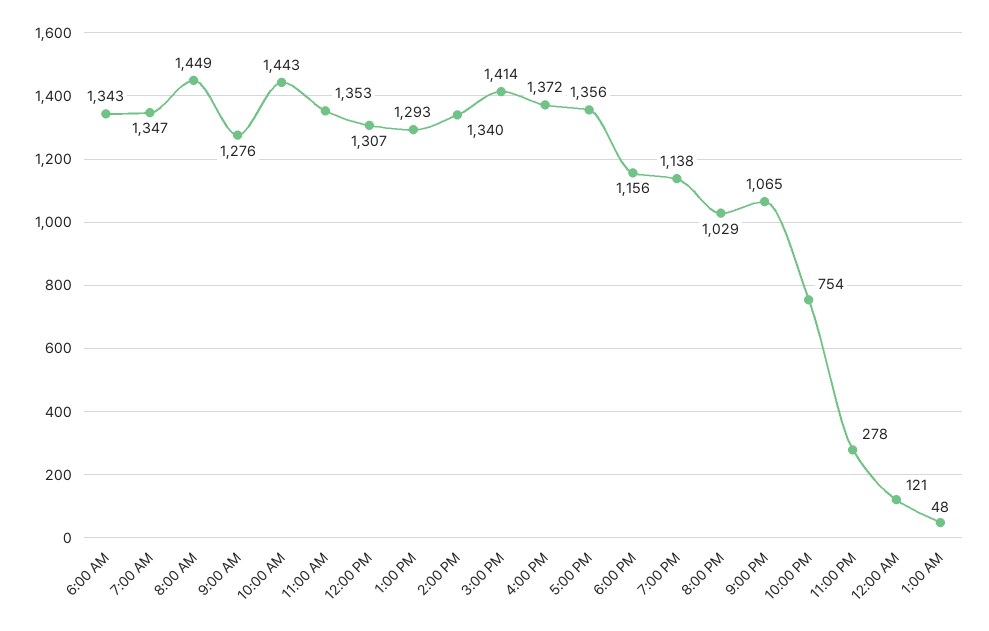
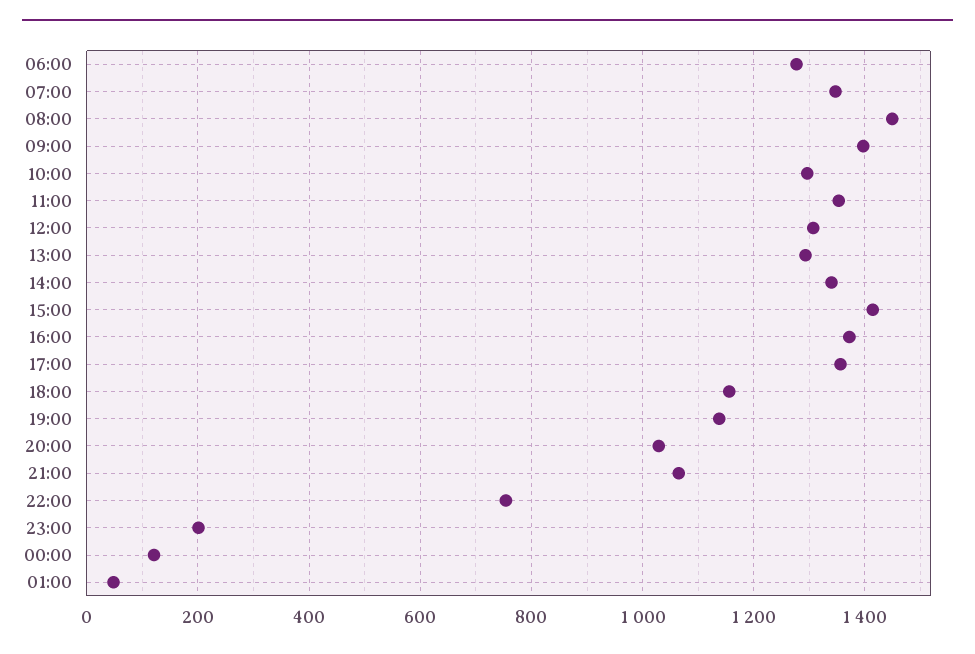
6:00 AM: 1343 -> 1280
9:00 AM: 1276 -> 1400
10:00 AM: 1443 -> 1300
11:00 PM: 278 -> 200

